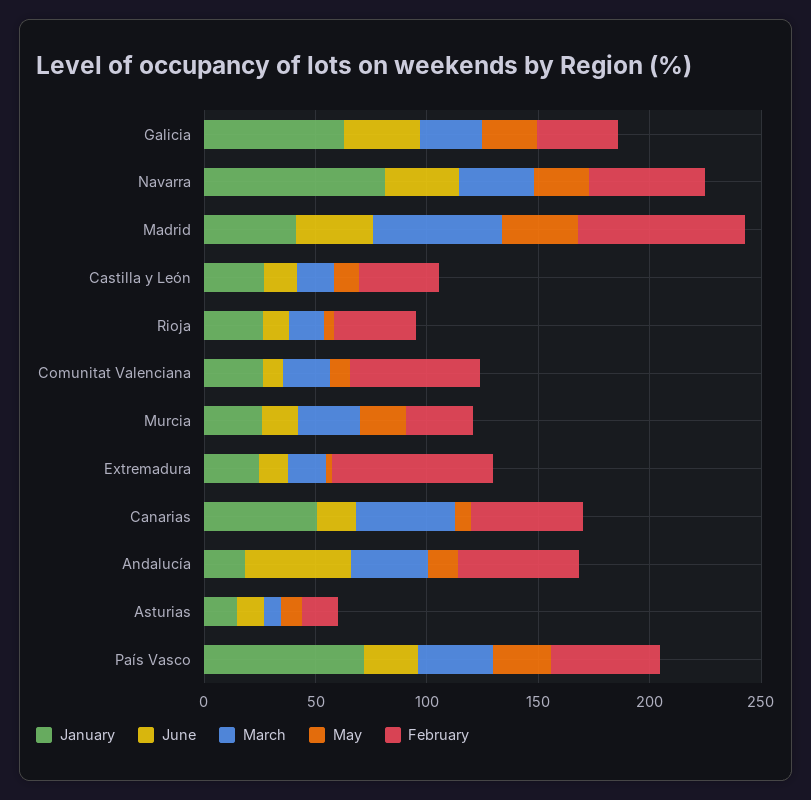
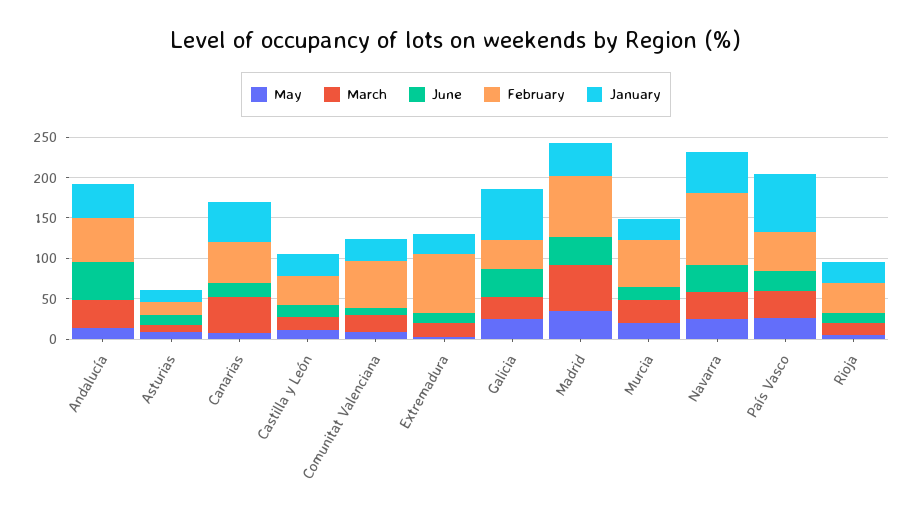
January, Navarra: 80 -> 50
February, Navarra: 50 -> 90
February, Murcia: 30 -> 60
January, Andalucía: 20 -> 40

